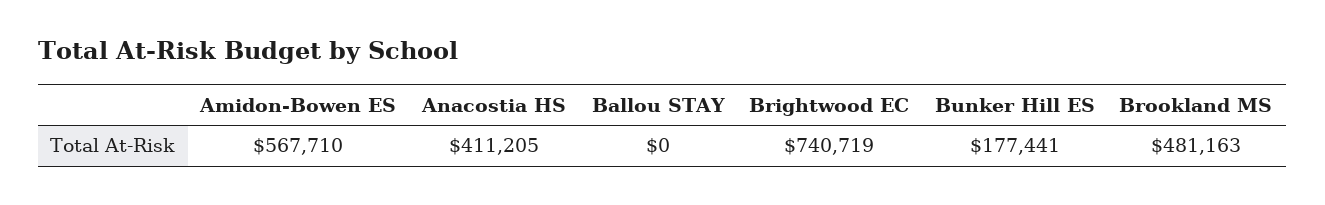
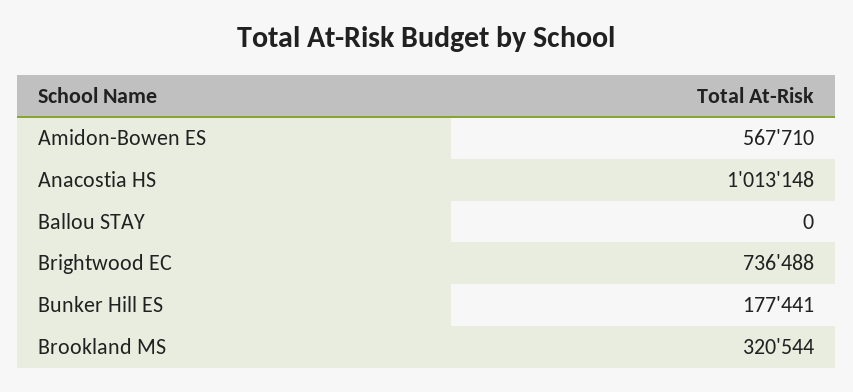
Anacostia HS: 411205 -> 1013148
Brightwood EC: 740719 -> 736488
Brookland MS: 481163 -> 320544

